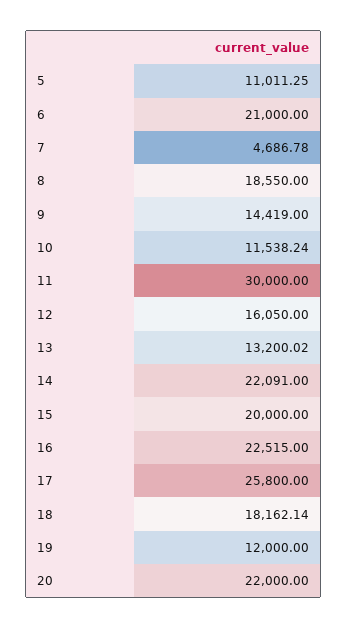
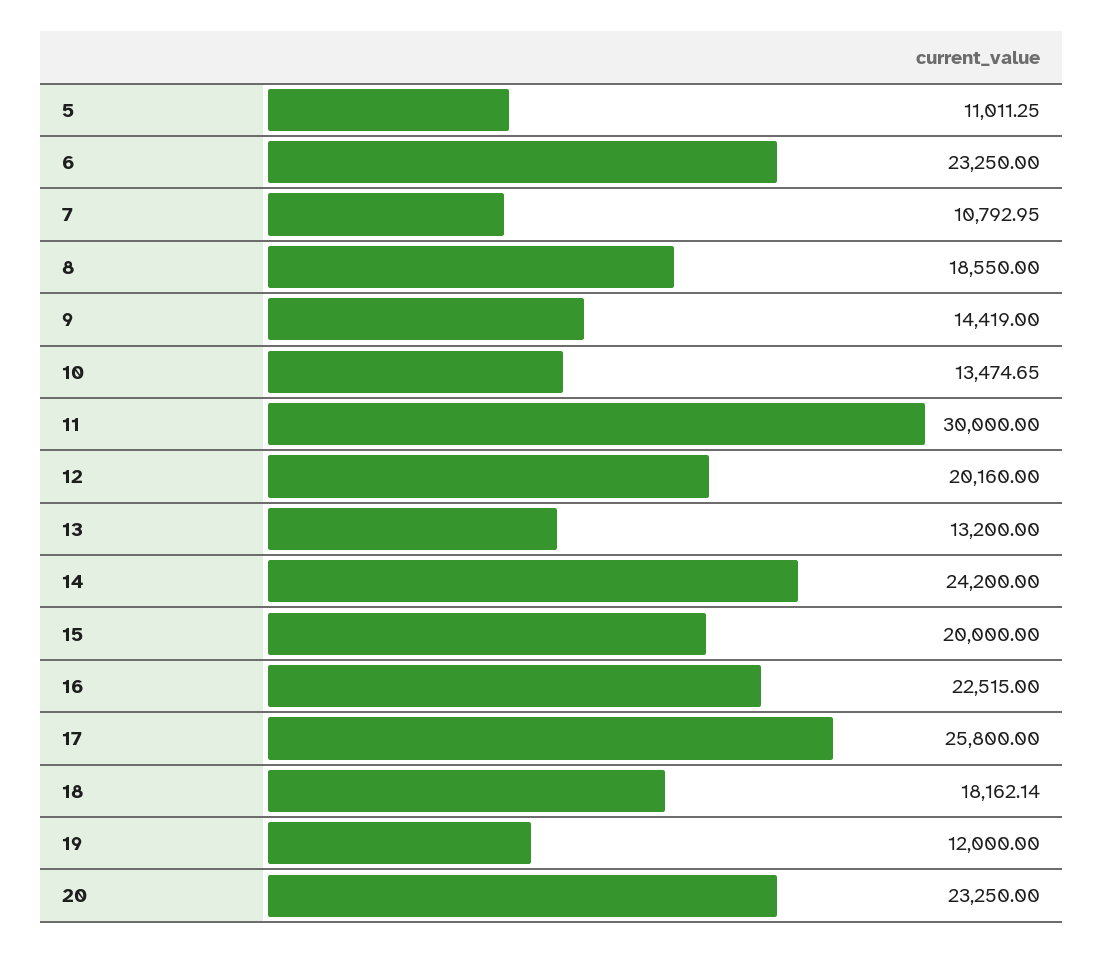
6: 21000 -> 23250
7: 4686.78 -> 10792.95
10: 11538.24 -> 13474.65
12: 16050 -> 20160
13: 13200.02 -> 13200
14: 22091 -> 24200
20: 22000 -> 23250

